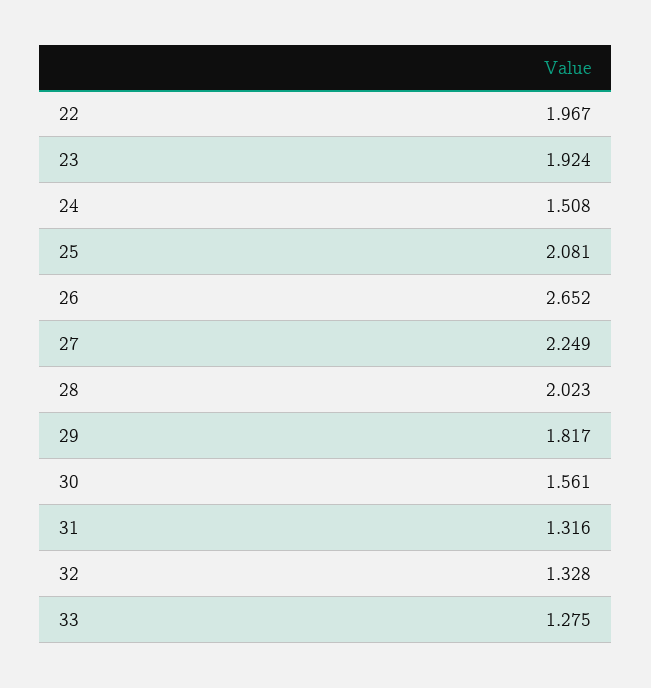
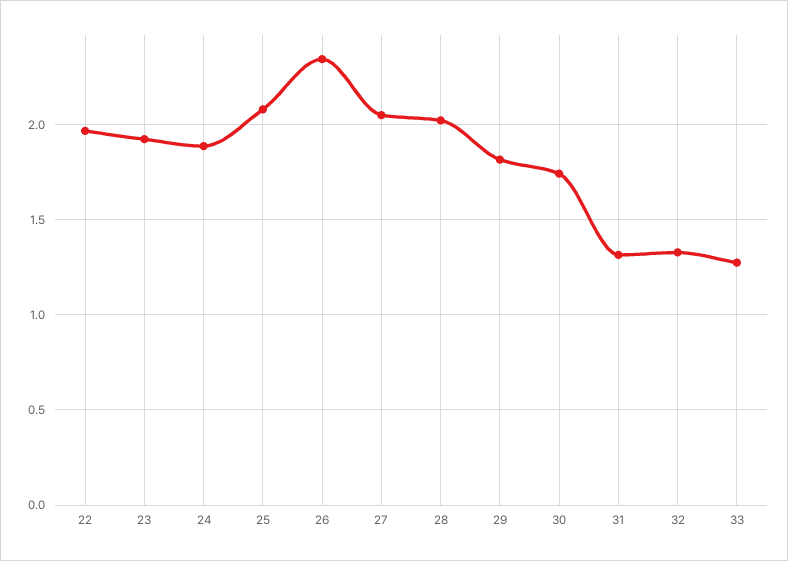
24: 1.508 -> 1.9
26: 2.652 -> 2.35
27: 2.249 -> 2.05
30: 1.561 -> 1.75

